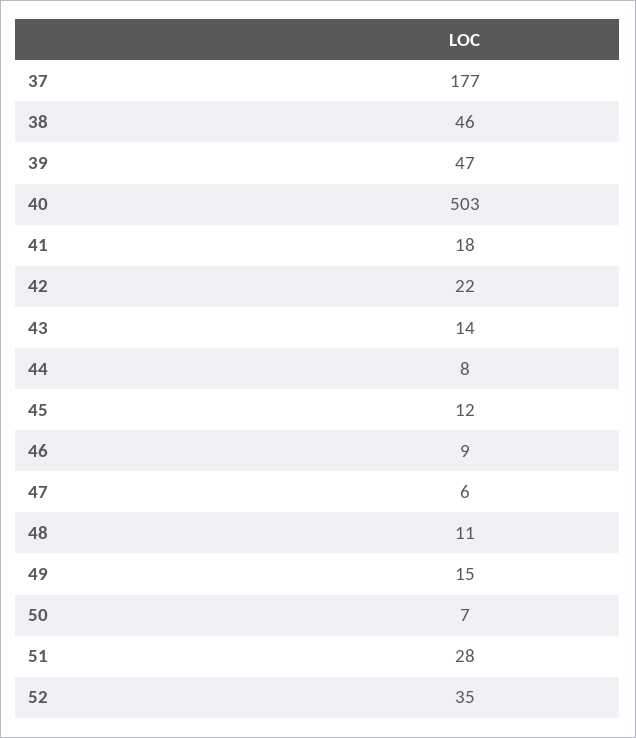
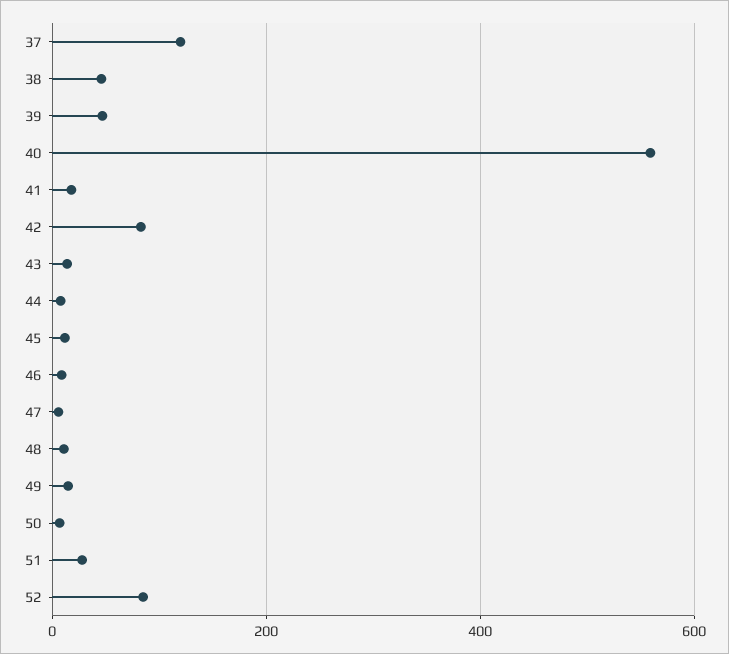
37: 177 -> 120
40: 503 -> 560
42: 22 -> 80
52: 35 -> 80

